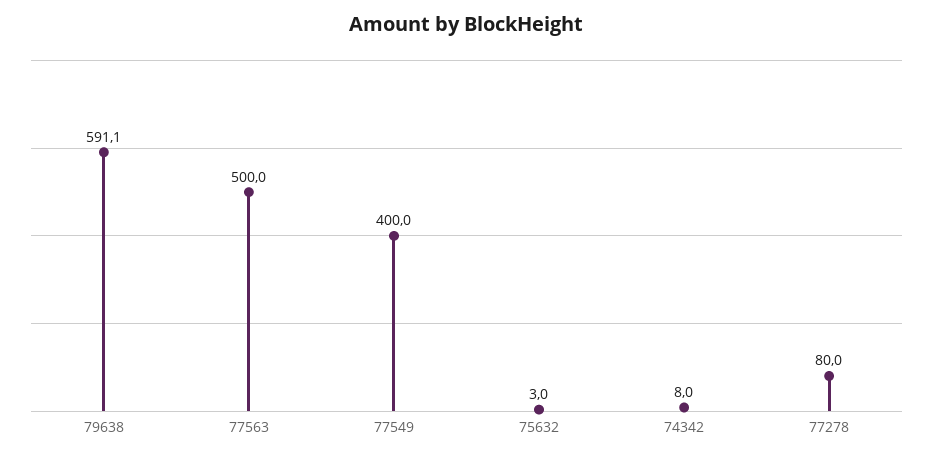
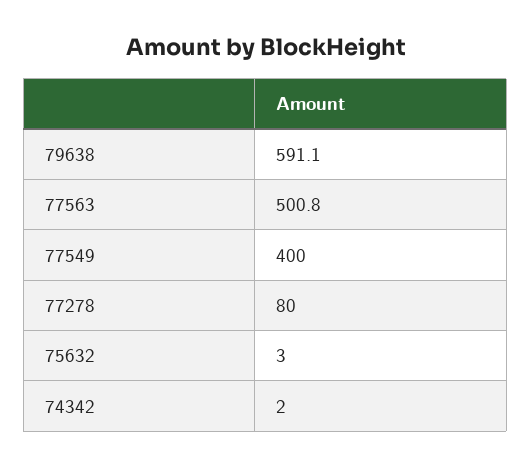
77563: 500 -> 500.8
74342: 8 -> 2

